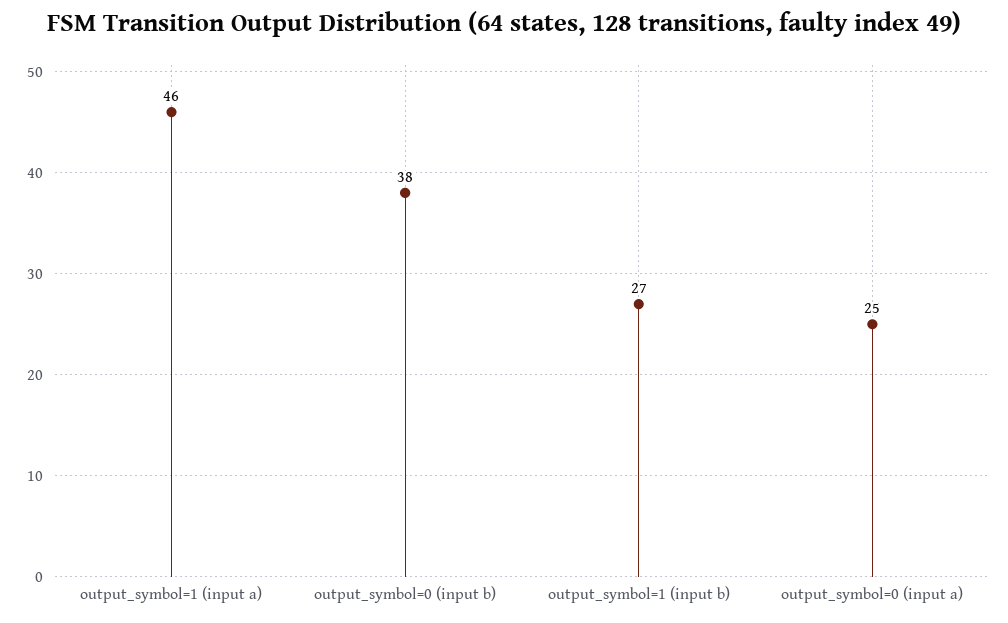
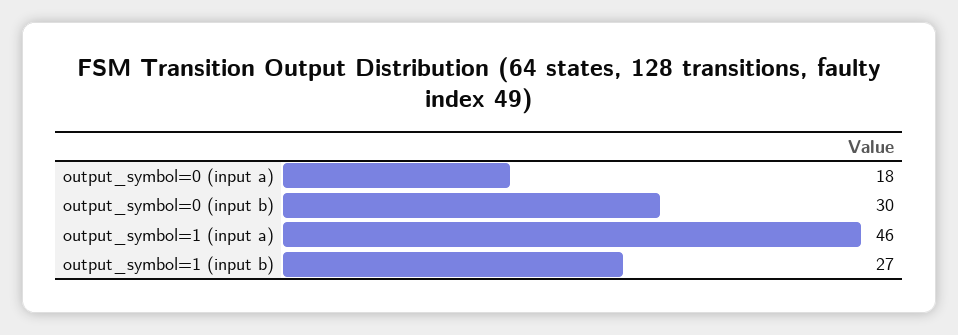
output_symbol=0 (input b): 38 -> 30
output_symbol=0 (input a): 25 -> 18

